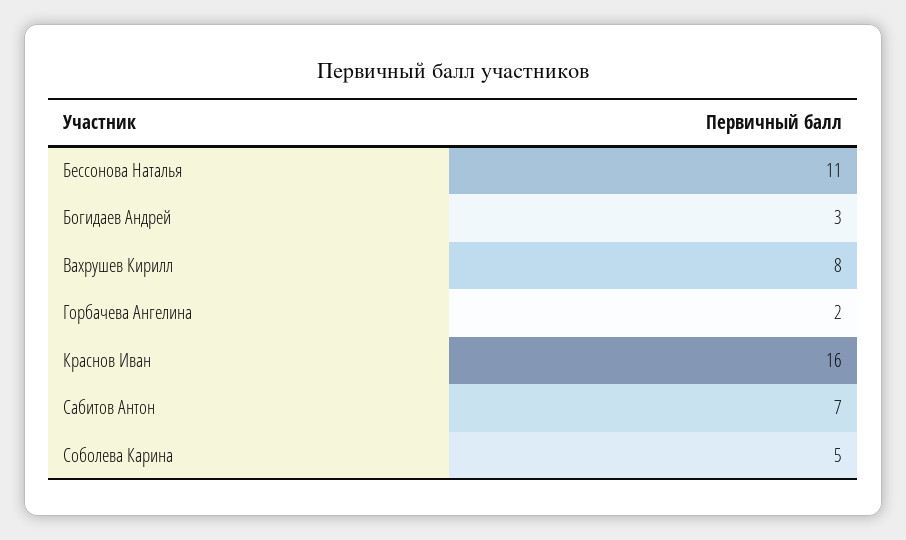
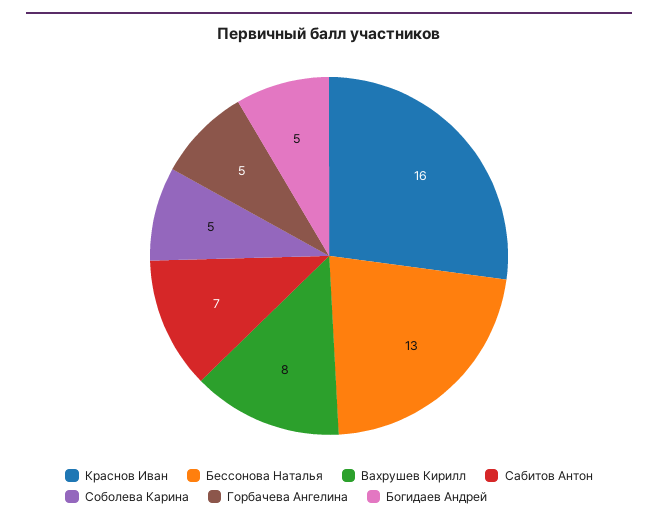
Бессонова Наталья: 11 -> 13
Богидаев Андрей: 3 -> 5
Горбачева Ангелина: 2 -> 5

